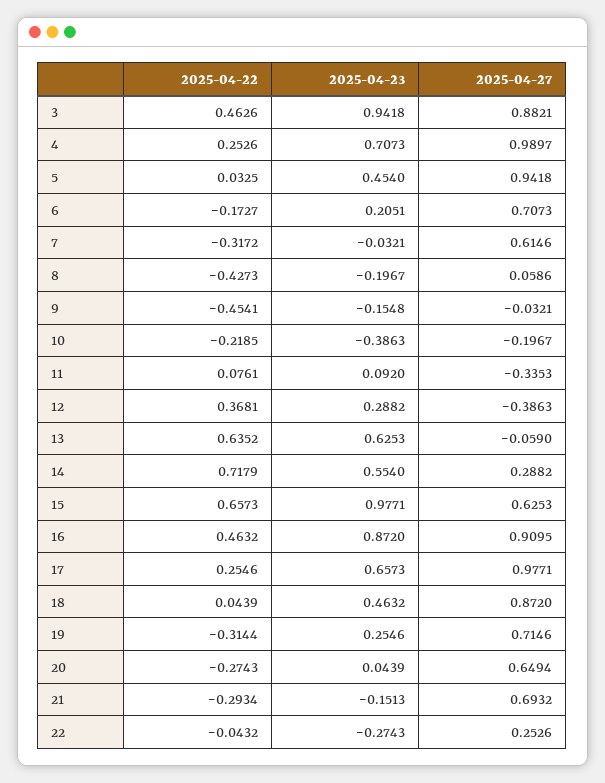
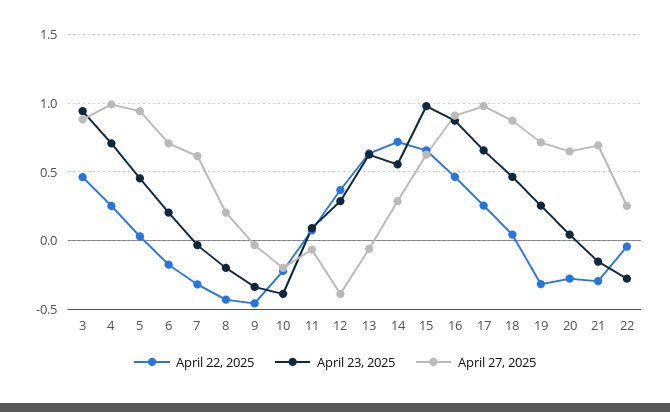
2025-04-27, 8: 0.0586 -> 0.2
2025-04-23, 9: -0.1548 -> -0.35
2025-04-27, 11: -0.3353 -> -0.05

